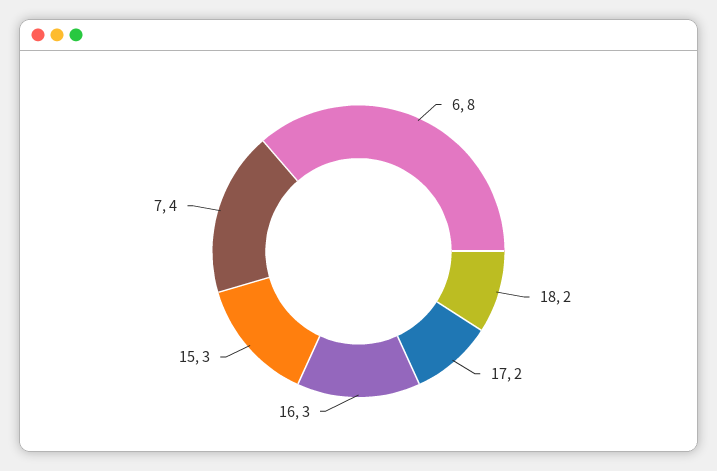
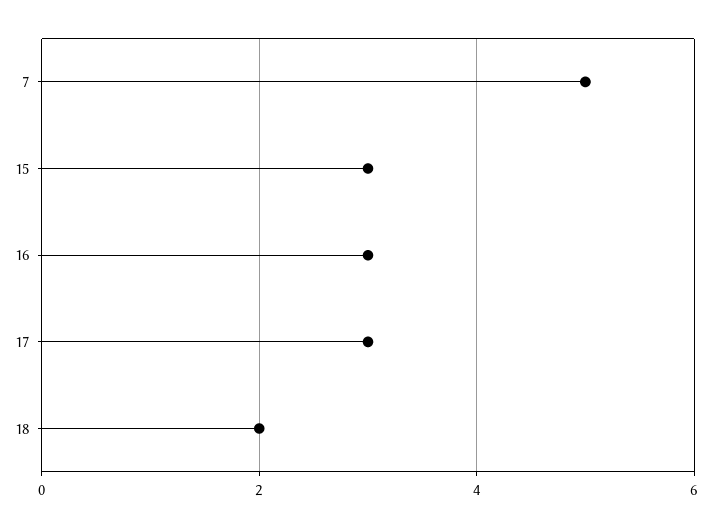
6: 8 -> none
17: 2 -> 3
7: 4 -> 5

